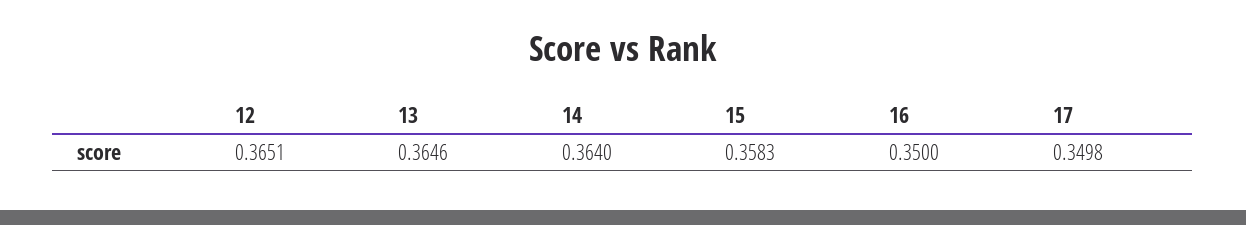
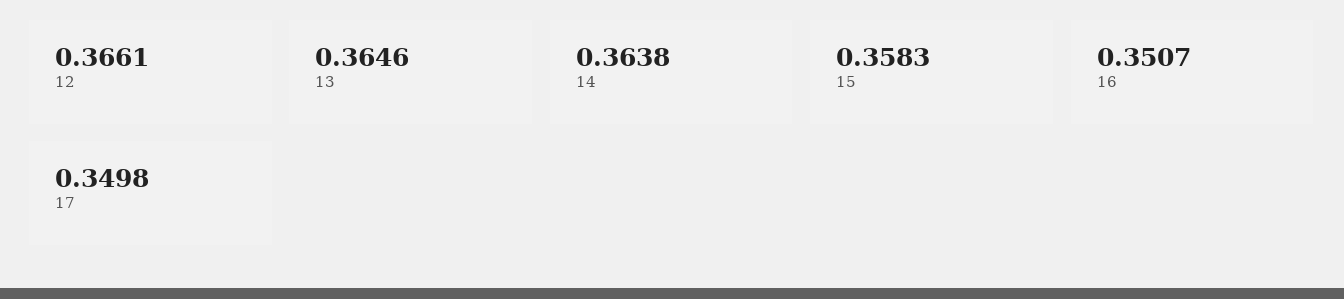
12: 0.3651 -> 0.3661
14: 0.364 -> 0.3638
16: 0.35 -> 0.3507

